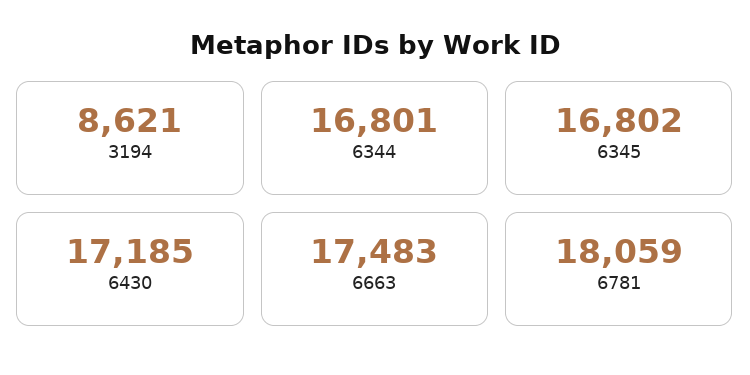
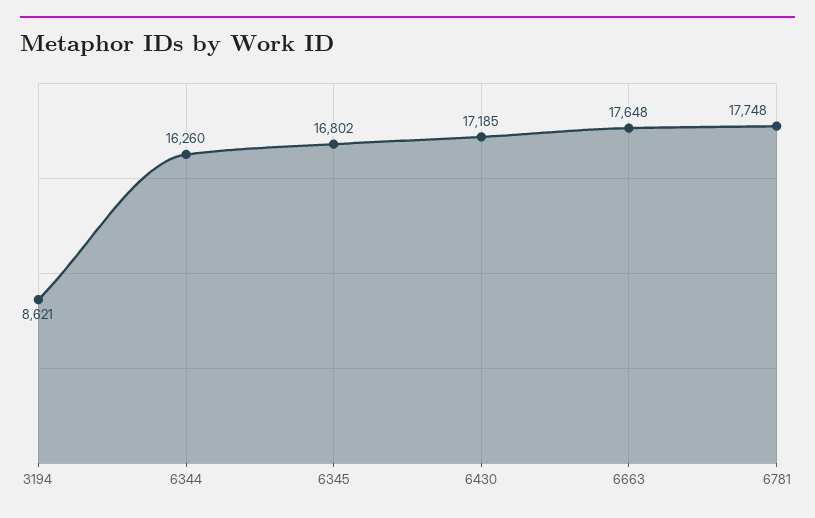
6344: 16801 -> 16260
6663: 17483 -> 17648
6781: 18059 -> 17748

